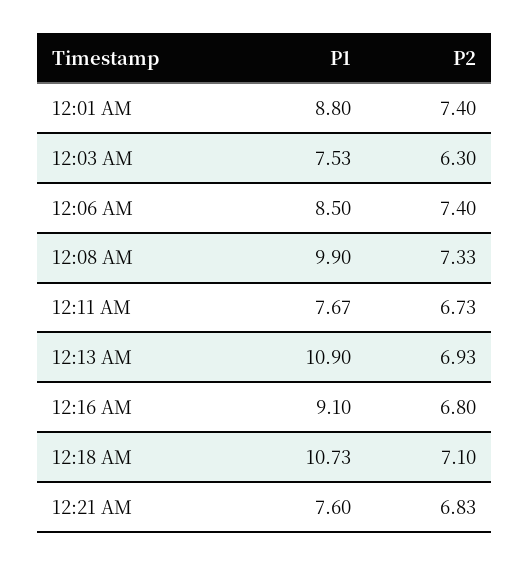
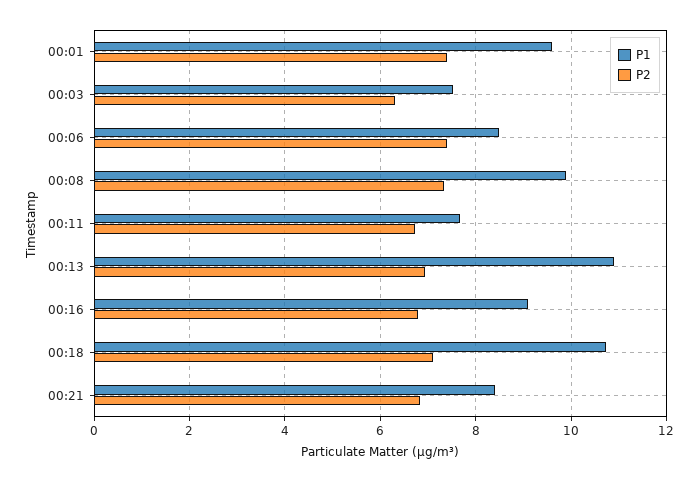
P1, 12:01 AM: 8.8 -> 9.6
P1, 12:21 AM: 7.6 -> 8.4

